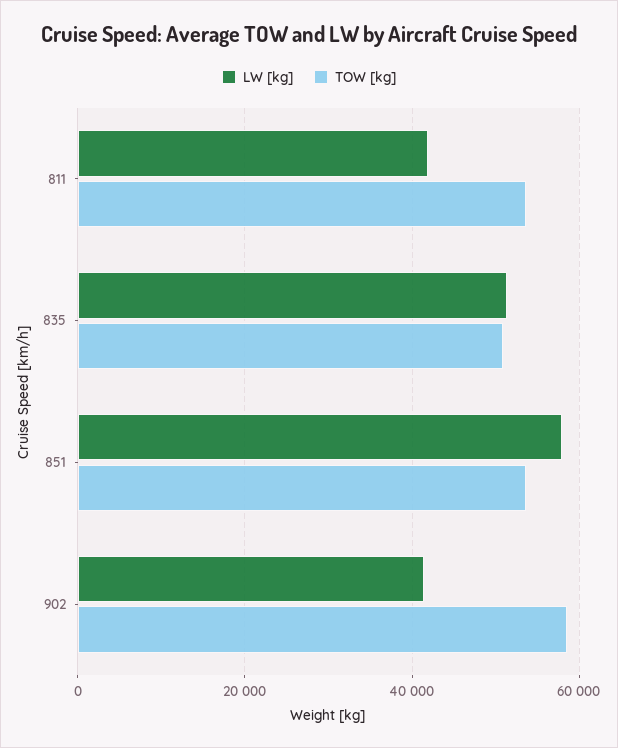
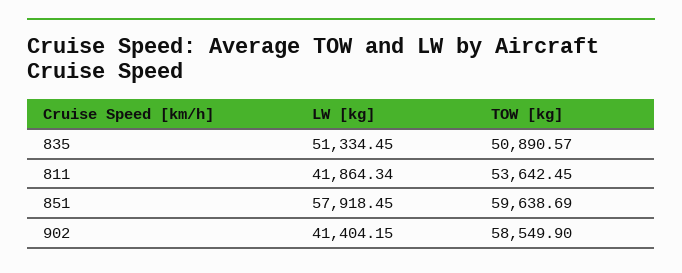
TOW [kg], 851: 54000 -> 59638.69

